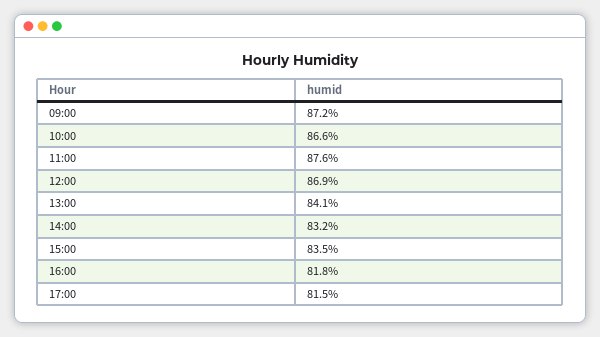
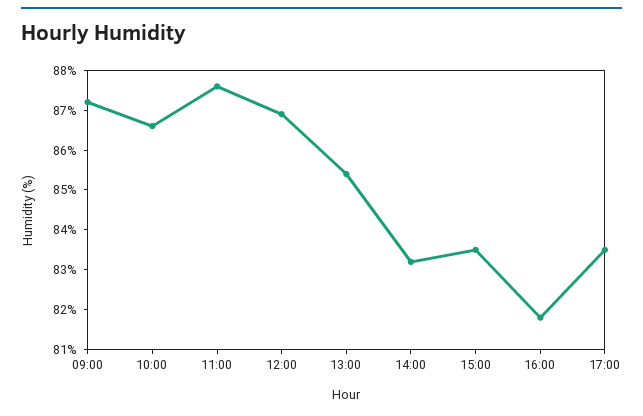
13:00: 84.1 -> 85.5
17:00: 81.5 -> 83.5

